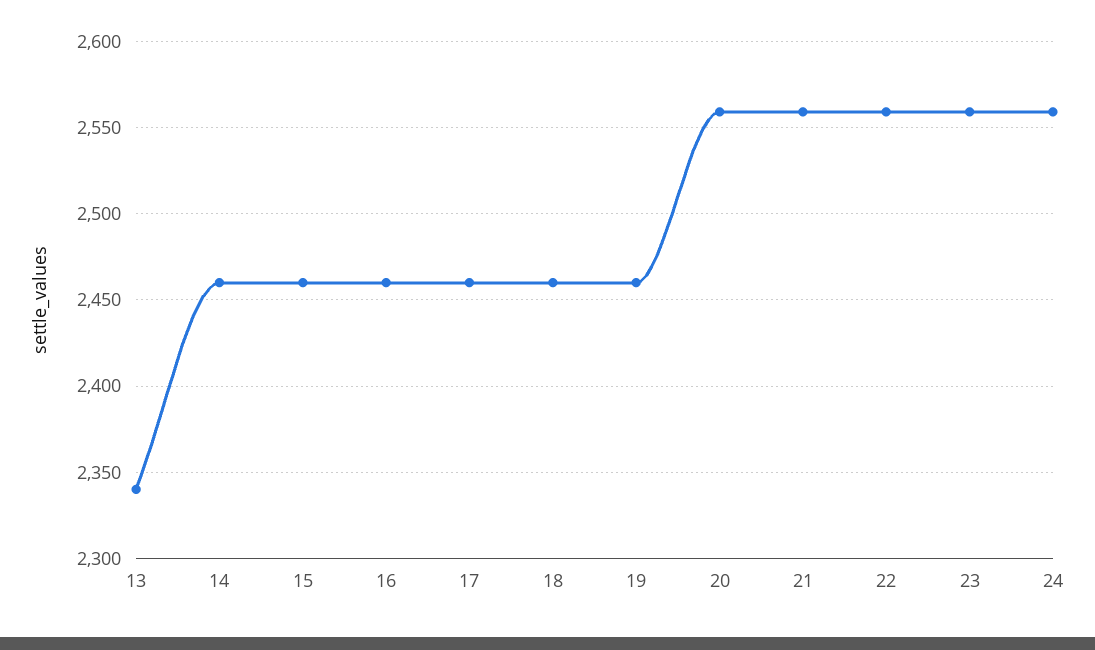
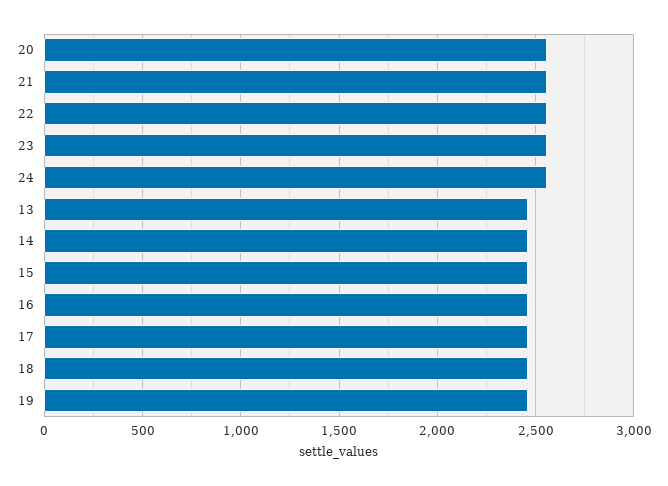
13: 2340 -> 2450

